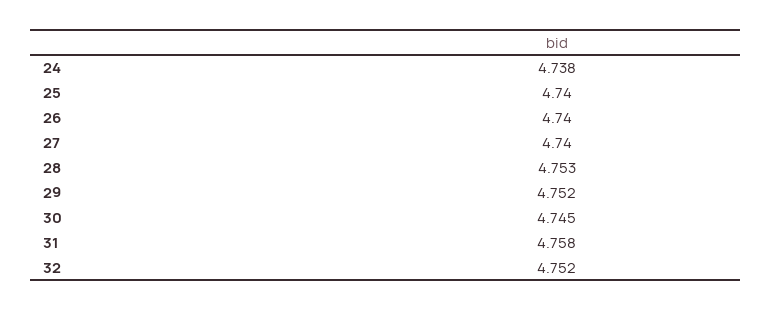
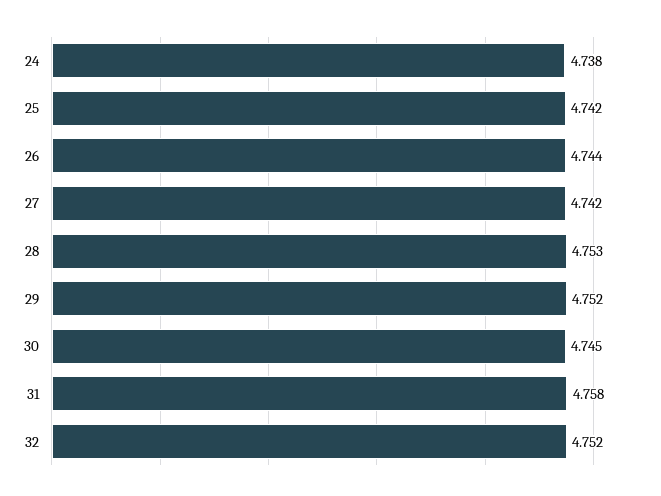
25: 4.74 -> 4.742
26: 4.74 -> 4.744
27: 4.74 -> 4.742

